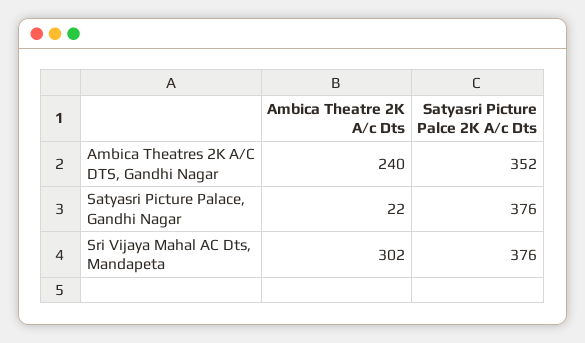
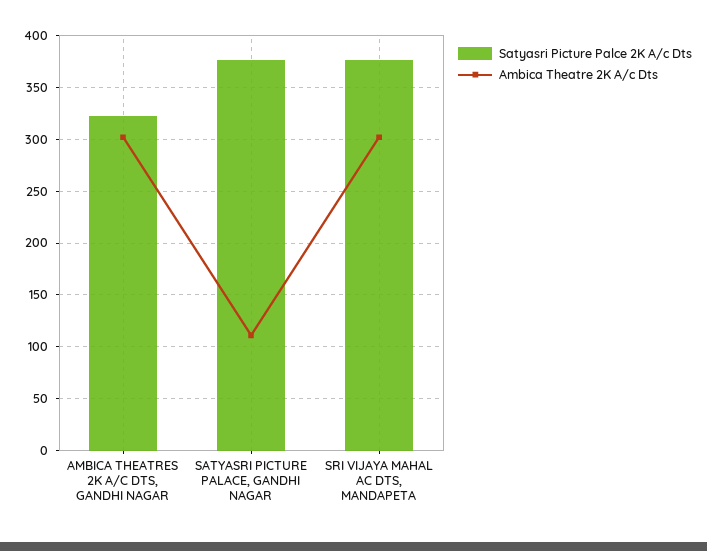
Ambica Theatre 2K A/c Dts, Ambica Theatres 2K A/C DTS, Gandhi Nagar: 240 -> 300
Satyasri Picture Palce 2K A/c Dts, Ambica Theatres 2K A/C DTS, Gandhi Nagar: 352 -> 320
Ambica Theatre 2K A/c Dts, Satyasri Picture Palace, Gandhi Nagar: 22 -> 110

